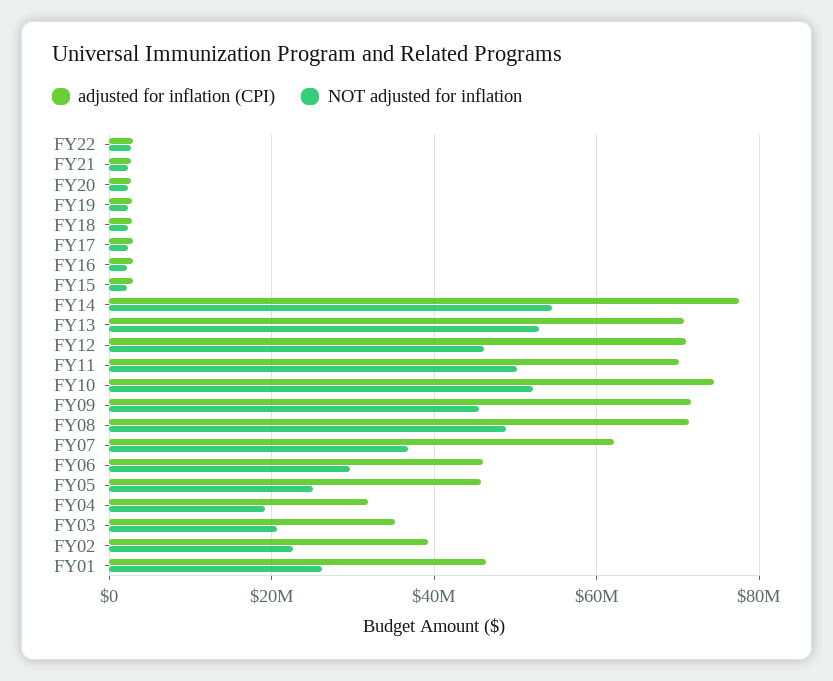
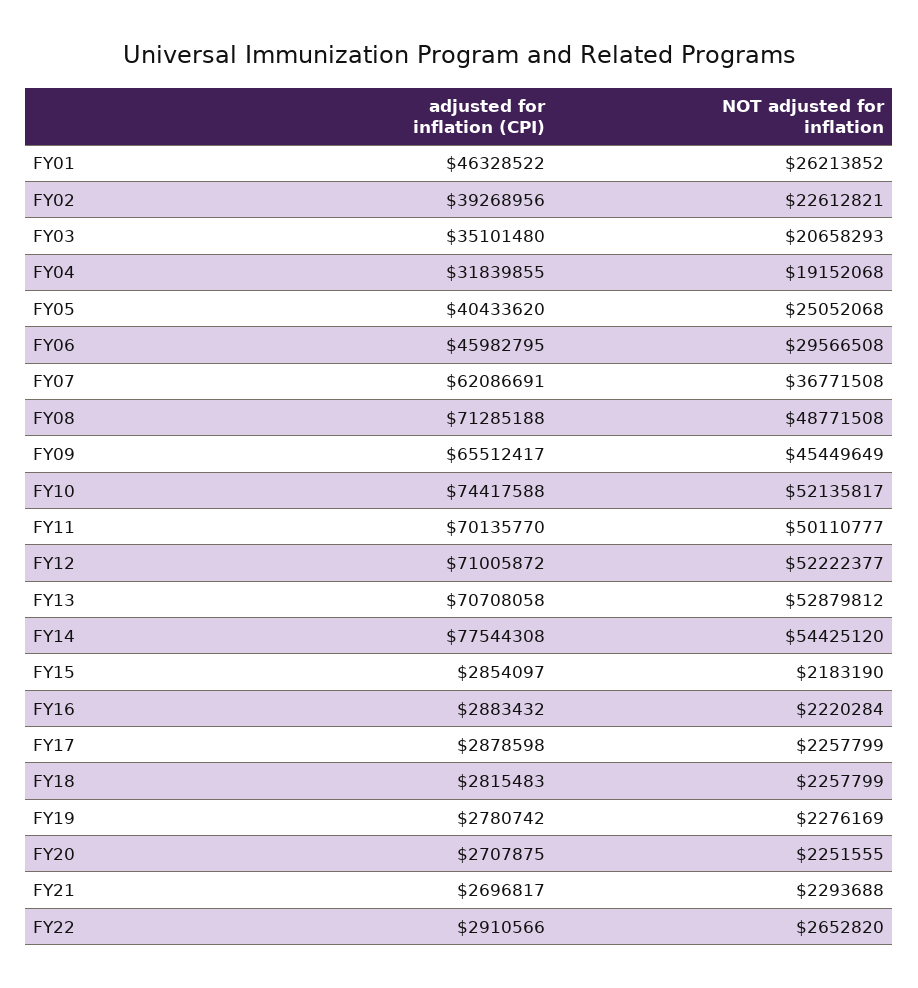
NOT adjusted for inflation, FY12: 46000000 -> 52222377
adjusted for inflation (CPI), FY09: 72000000 -> 65512417
adjusted for inflation (CPI), FY05: 46000000 -> 40433620

